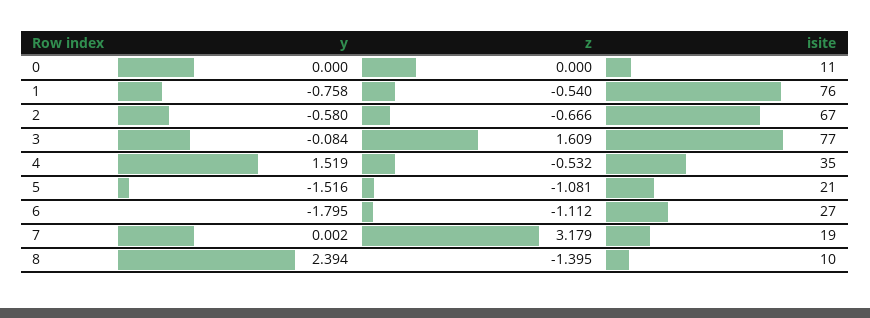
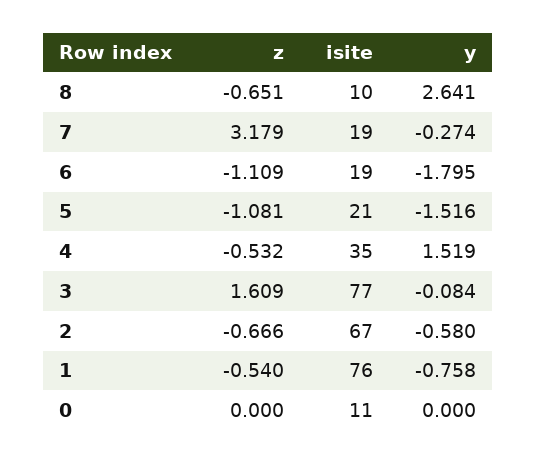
z, 6: -1.112 -> -1.109
isite, 6: 27 -> 19
y, 7: 0.002 -> -0.274
y, 8: 2.394 -> 2.641
z, 8: -1.395 -> -0.651

